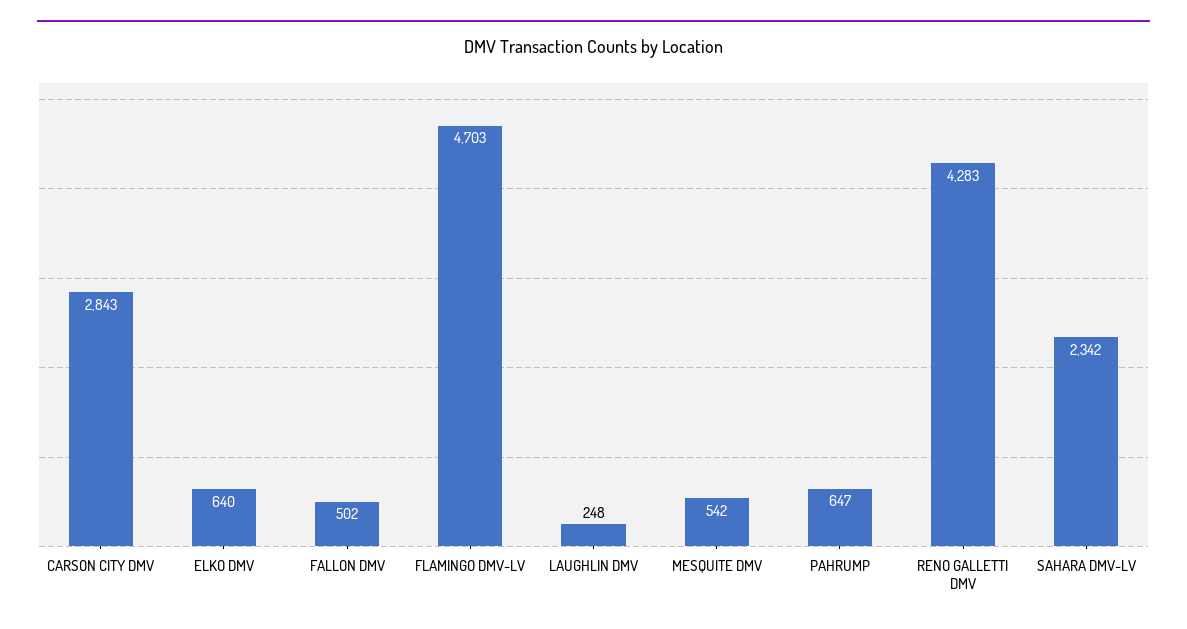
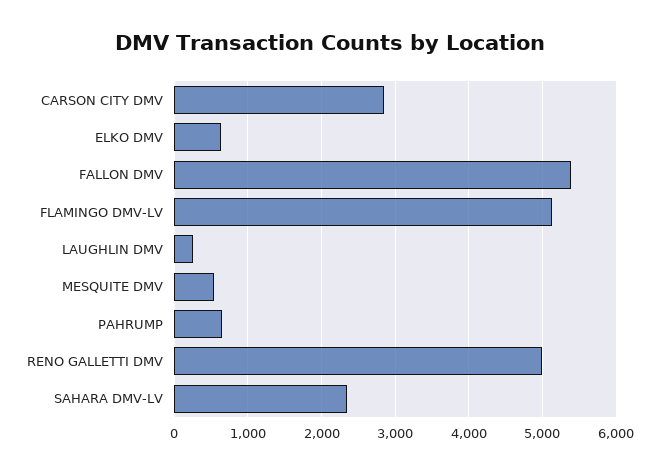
FALLON DMV: 502 -> 5400
FLAMINGO DMV-LV: 4703 -> 5100
RENO GALLETTI DMV: 4283 -> 5000

